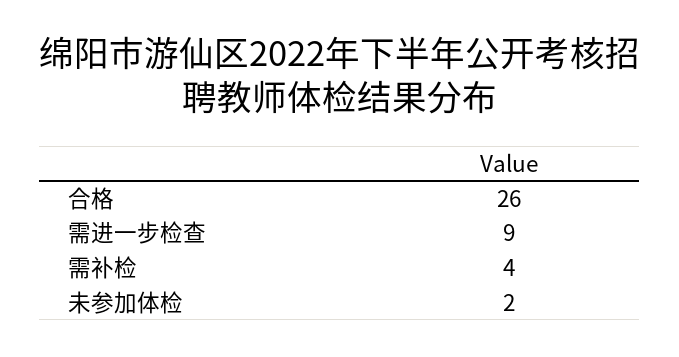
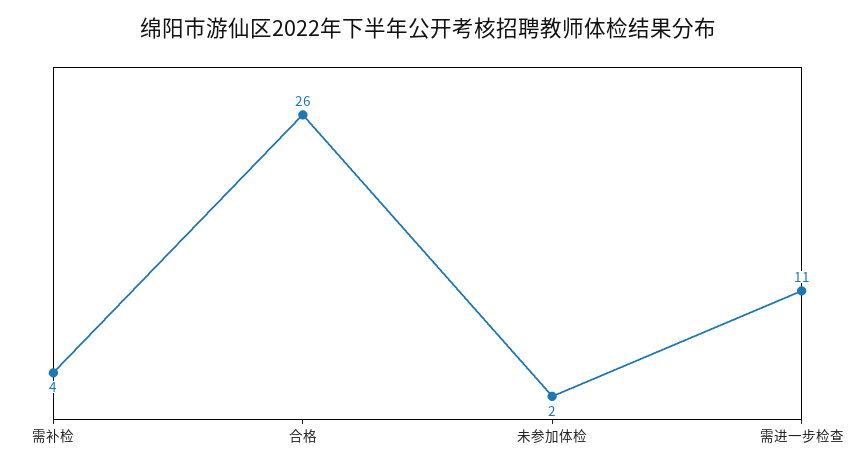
需进一步检查: 9 -> 11

